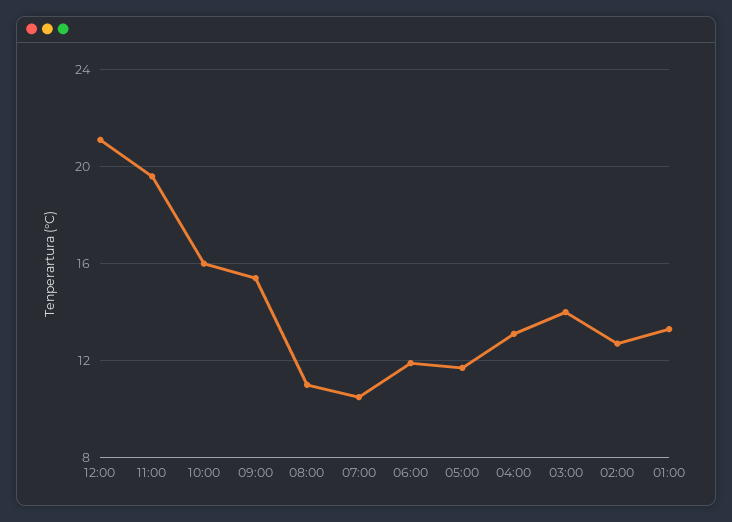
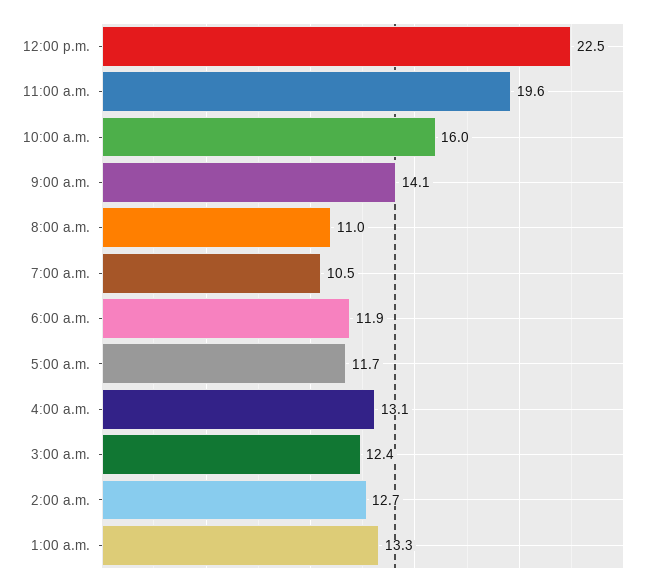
12:00: 21 -> 22.5
09:00: 15.5 -> 14.1
03:00: 14 -> 12.4

